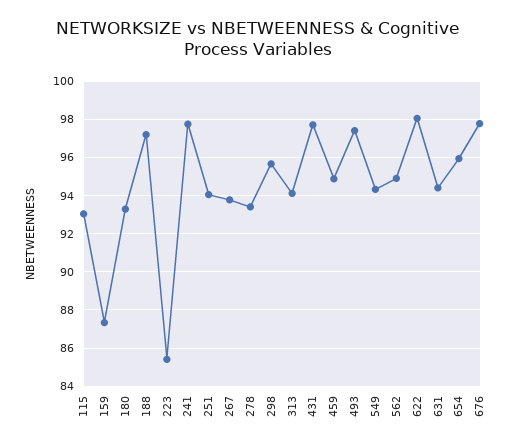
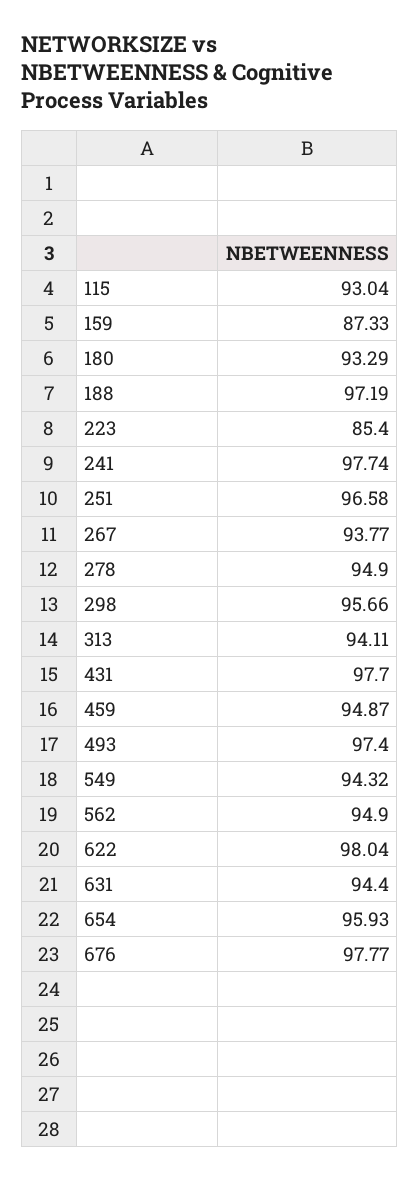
251: 94 -> 96.58
278: 93.5 -> 94.9

